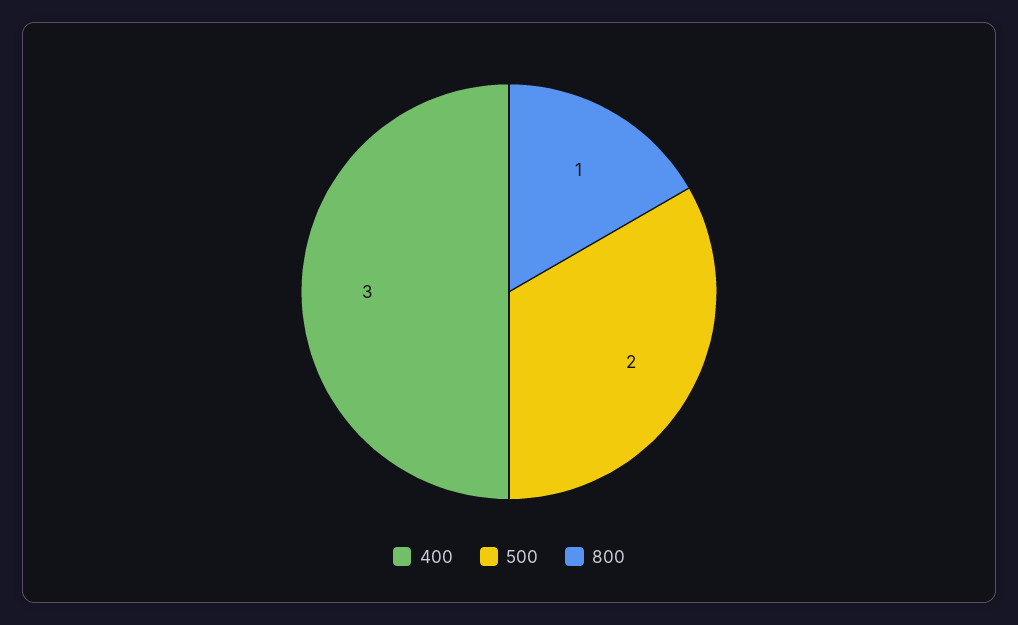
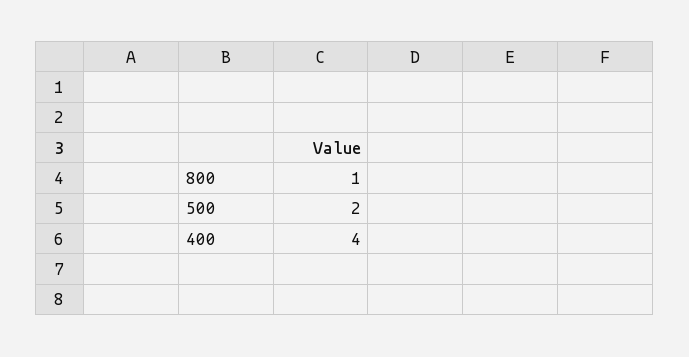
400: 3 -> 4

